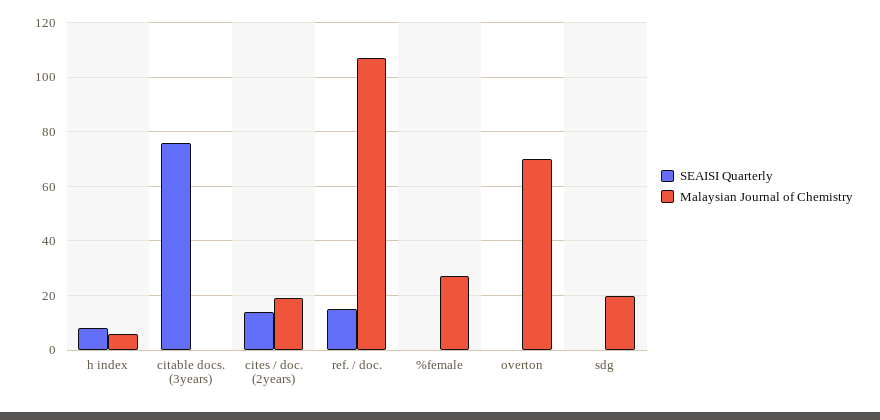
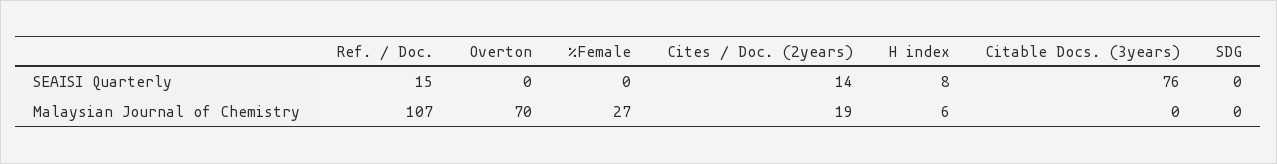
Malaysian Journal of Chemistry, sdg: 20 -> 0

